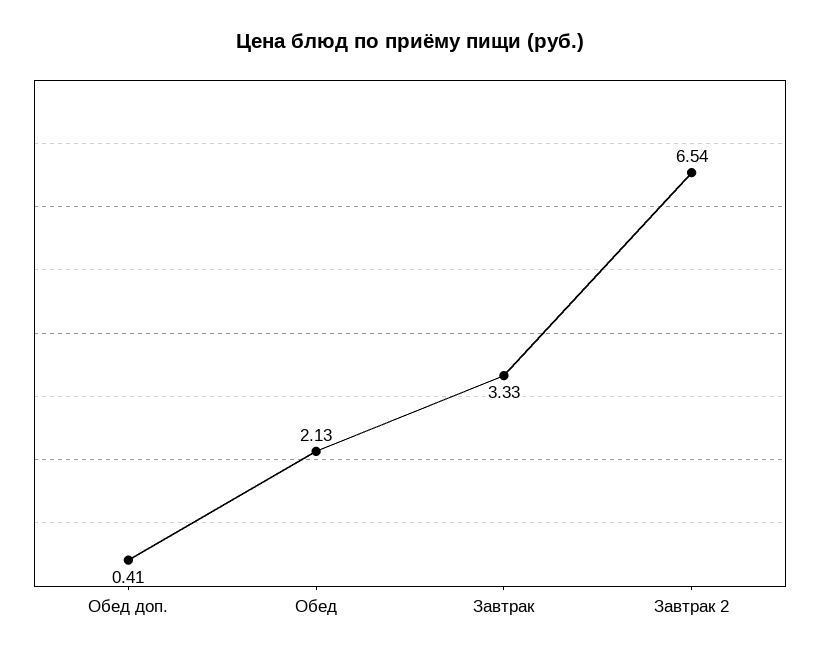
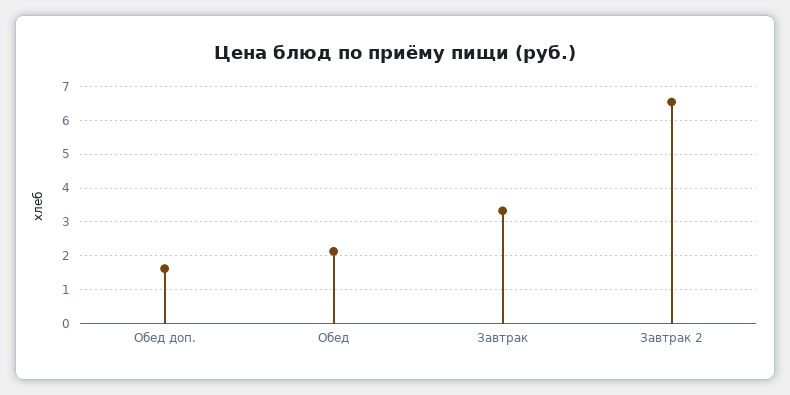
Обед доп.: 0.41 -> 1.6

